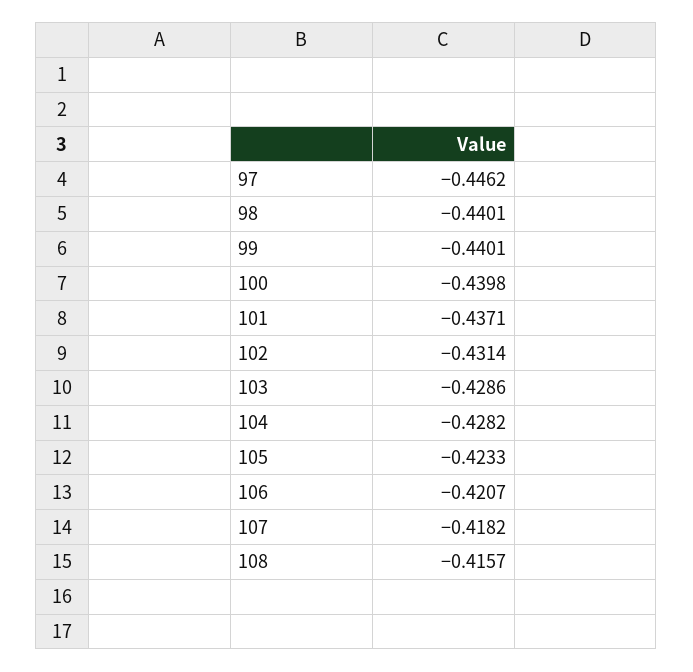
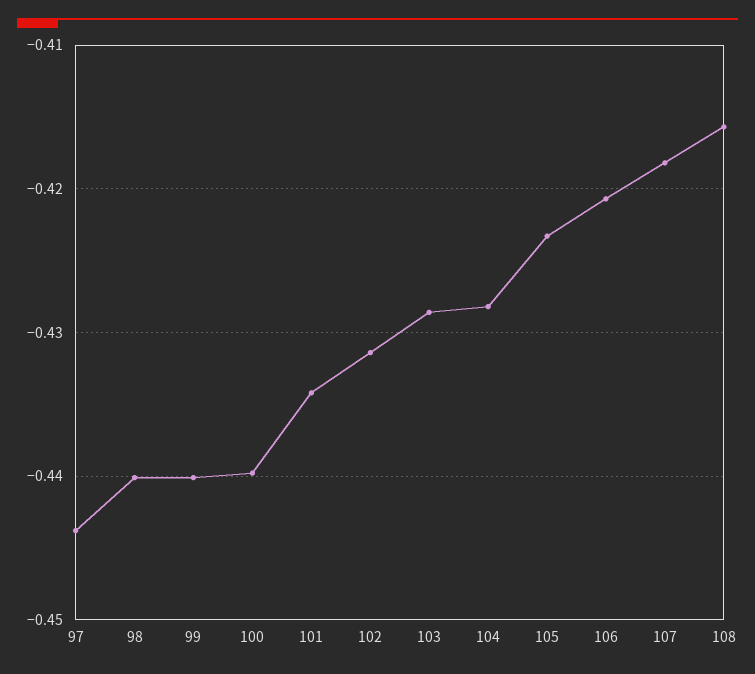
97: -0.4462 -> -0.444
101: -0.4371 -> -0.434

